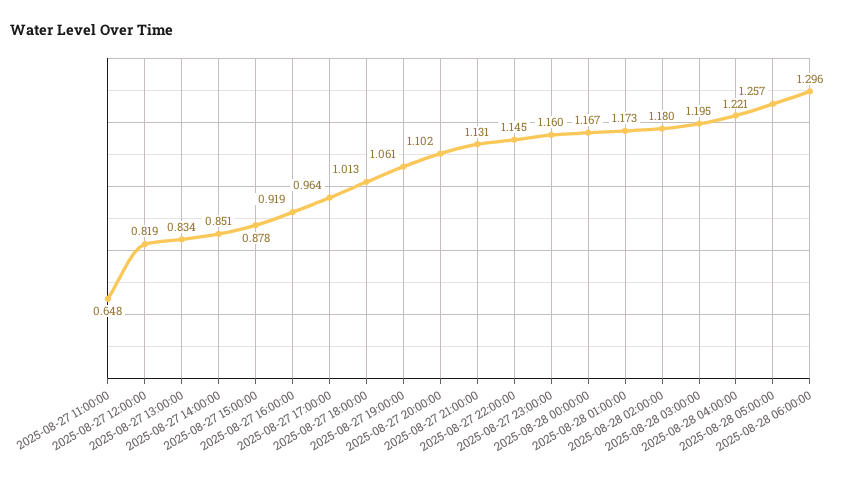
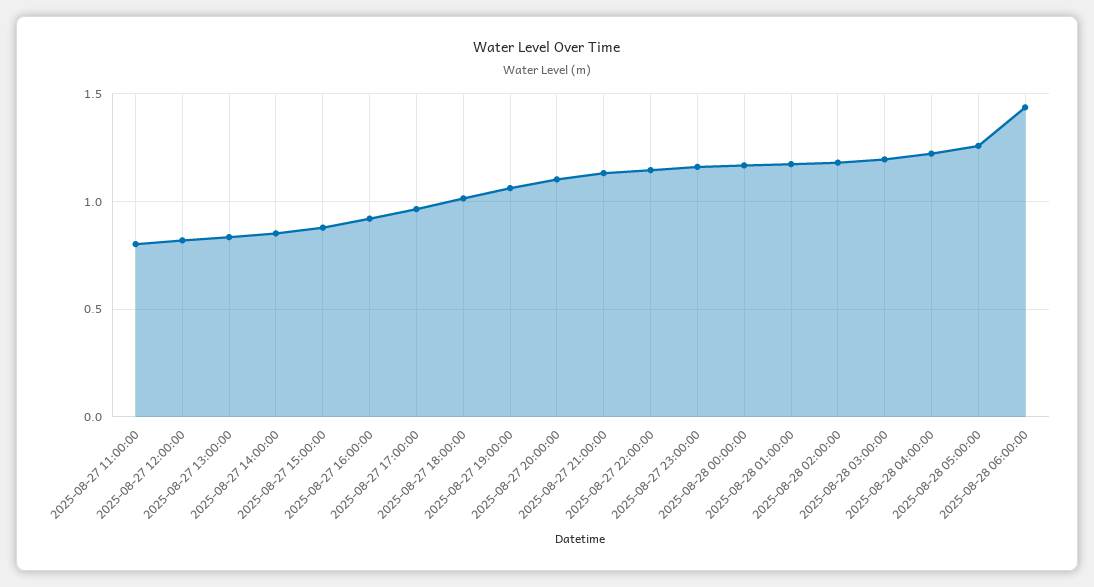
2025-08-27 11:00:00: 0.648 -> 0.8
2025-08-28 06:00:00: 1.296 -> 1.45

